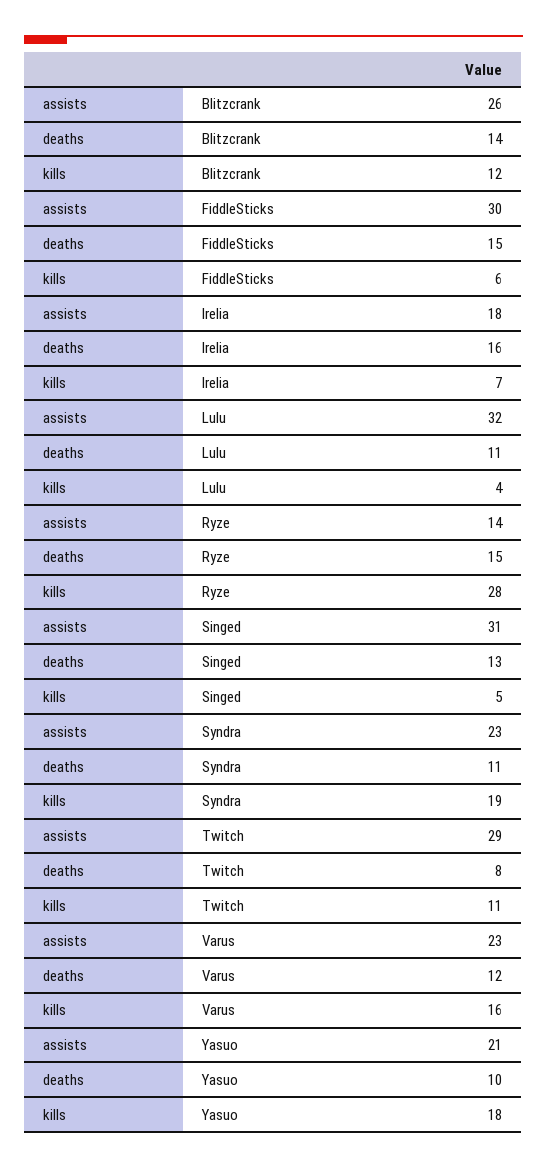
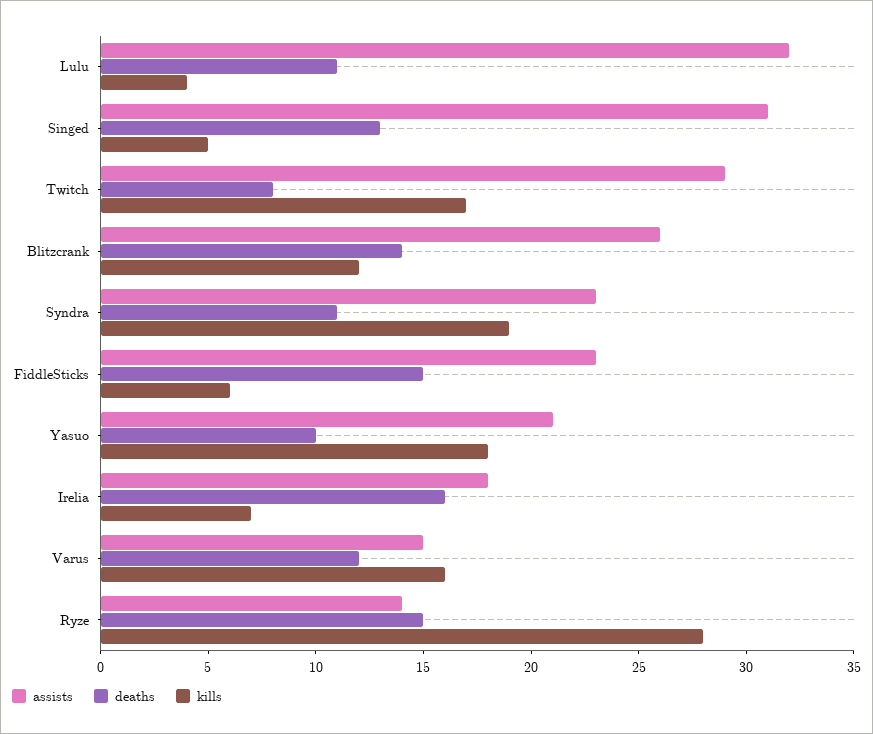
assists, FiddleSticks: 30 -> 23
kills, Twitch: 11 -> 17
assists, Varus: 23 -> 15

